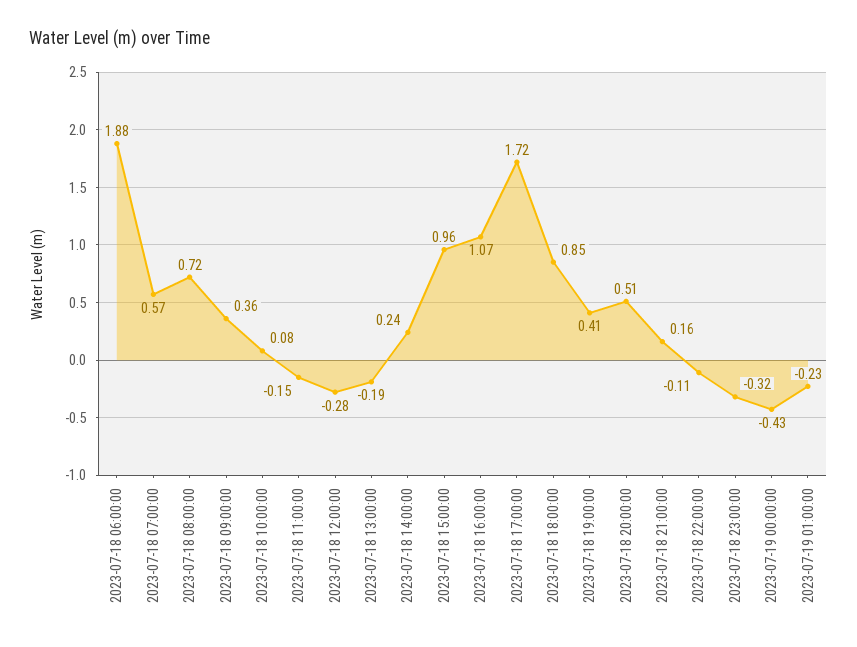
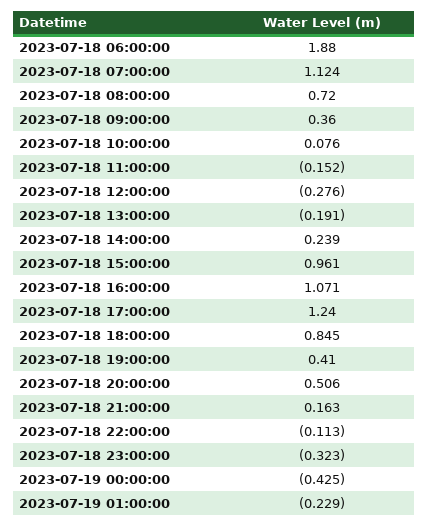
2023-07-18 07:00:00: 0.57 -> 1.124
2023-07-18 17:00:00: 1.72 -> 1.24

